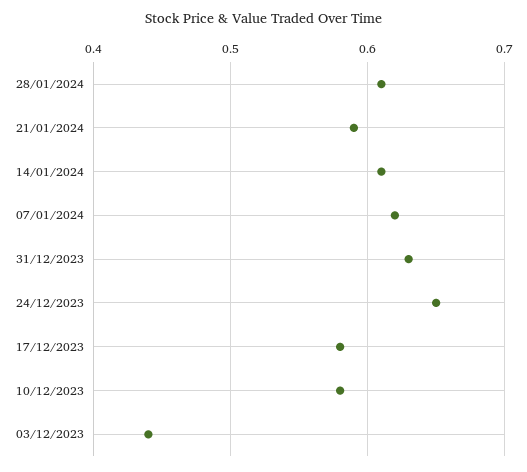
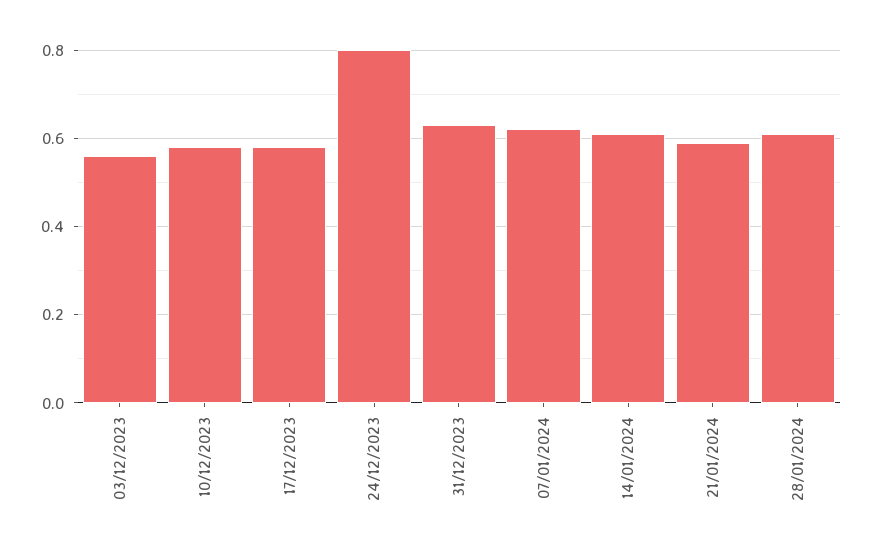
24/12/2023: 0.65 -> 0.8
03/12/2023: 0.44 -> 0.55

